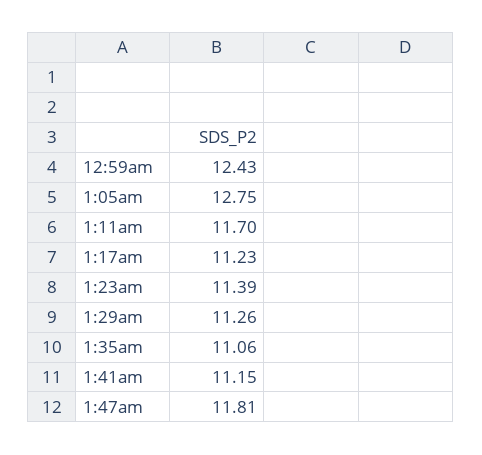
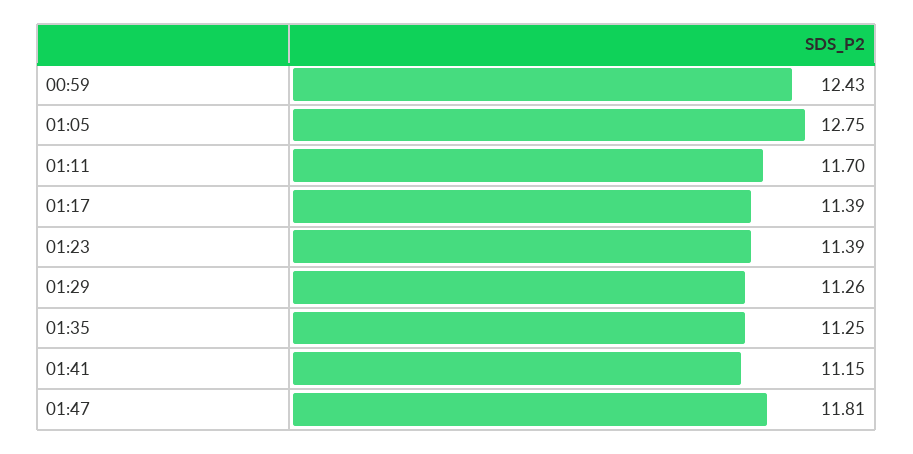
1:17am: 11.23 -> 11.39
1:35am: 11.06 -> 11.25

